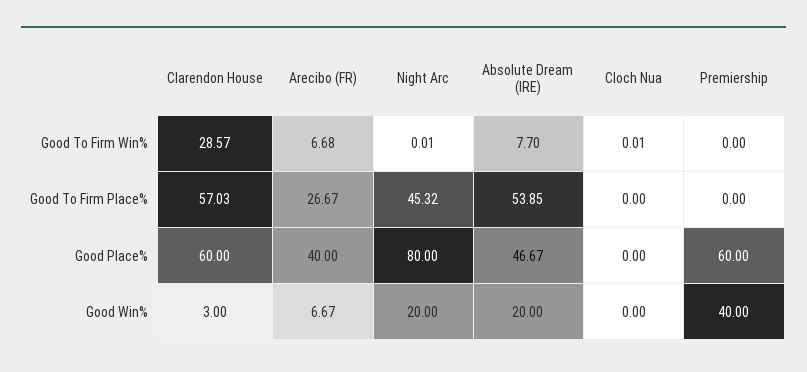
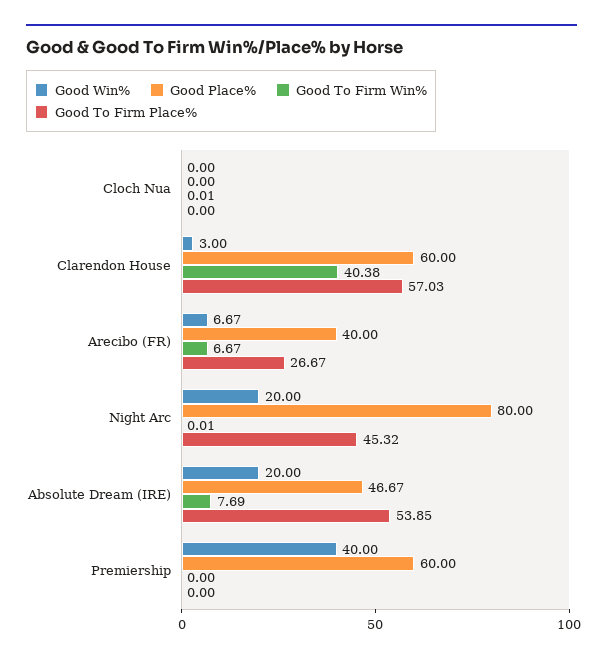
Good To Firm Win%, Clarendon House: 28.57 -> 40.38
Good To Firm Win%, Arecibo (FR): 6.68 -> 6.67
Good To Firm Win%, Absolute Dream (IRE): 7.7 -> 7.69

